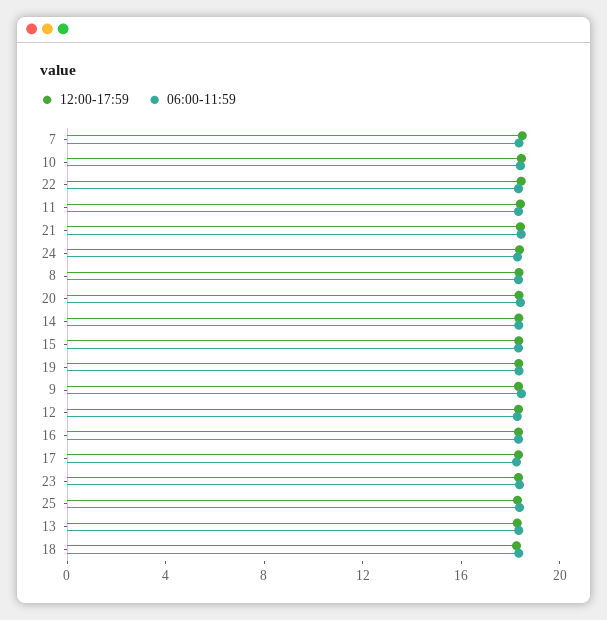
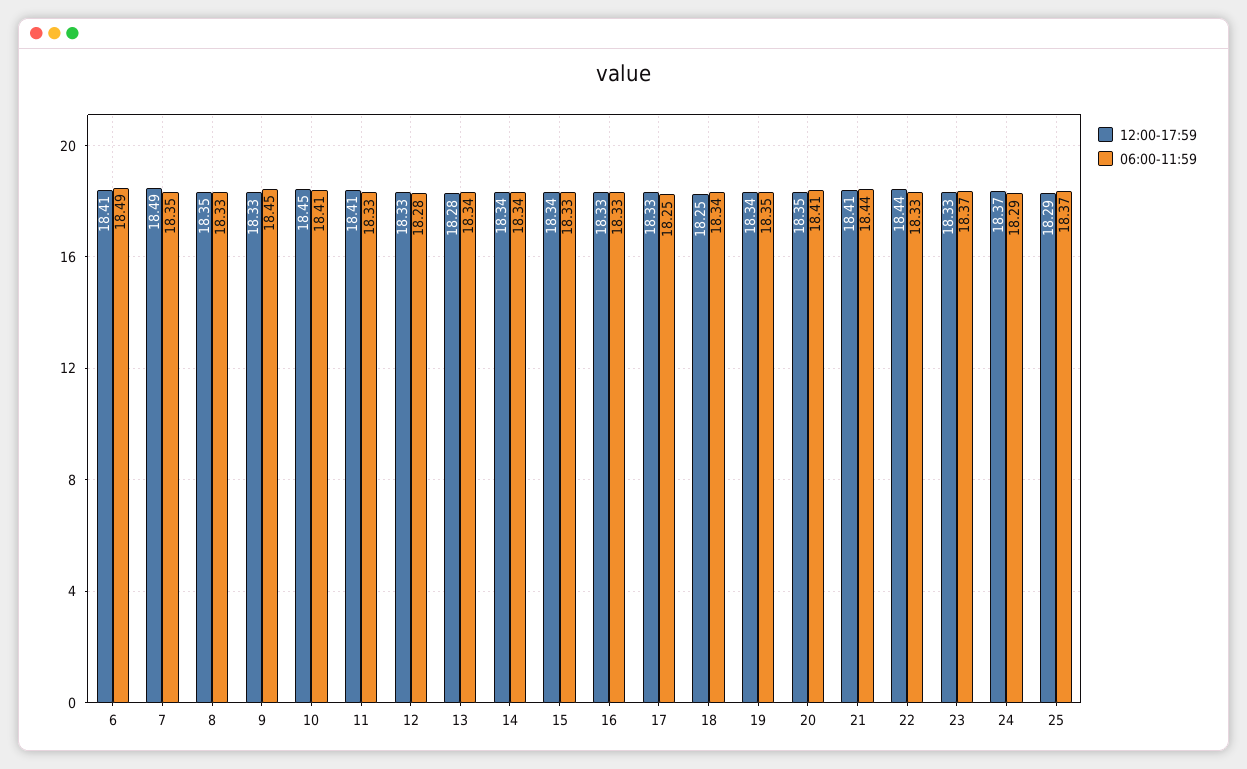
12:00-17:59, 6: none -> 18.41
06:00-11:59, 6: none -> 18.49

